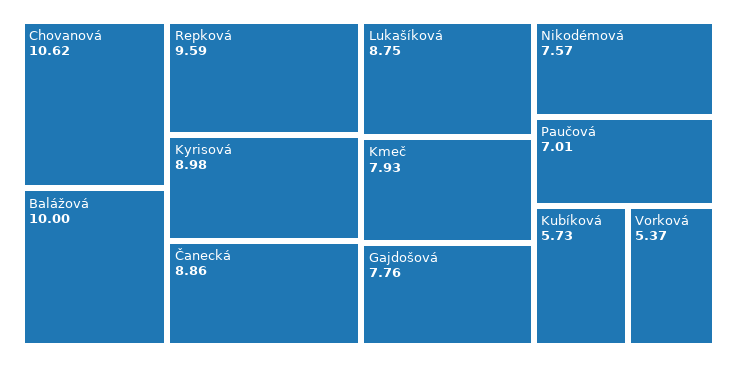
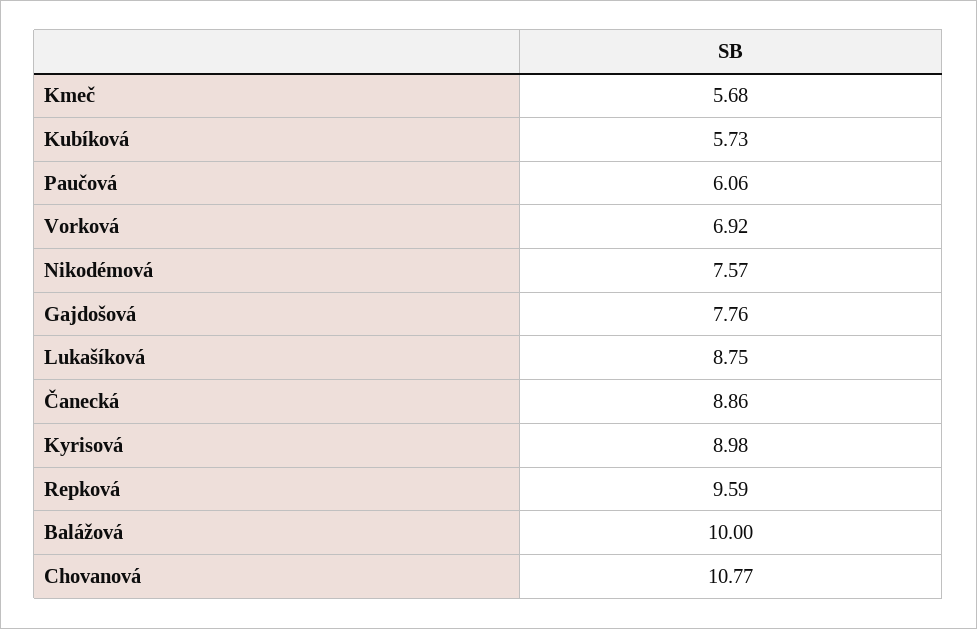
Chovanová: 10.62 -> 10.77
Kmeč: 7.93 -> 5.68
Paučová: 7.01 -> 6.06
Vorková: 5.37 -> 6.92

